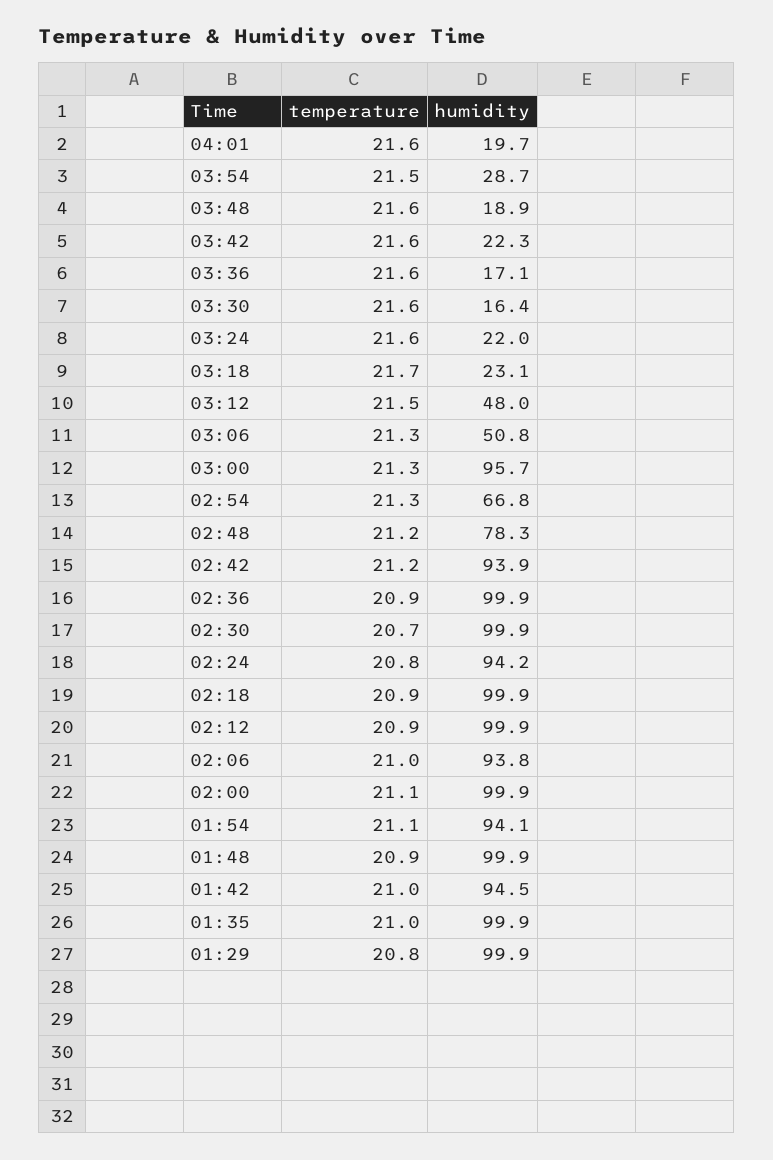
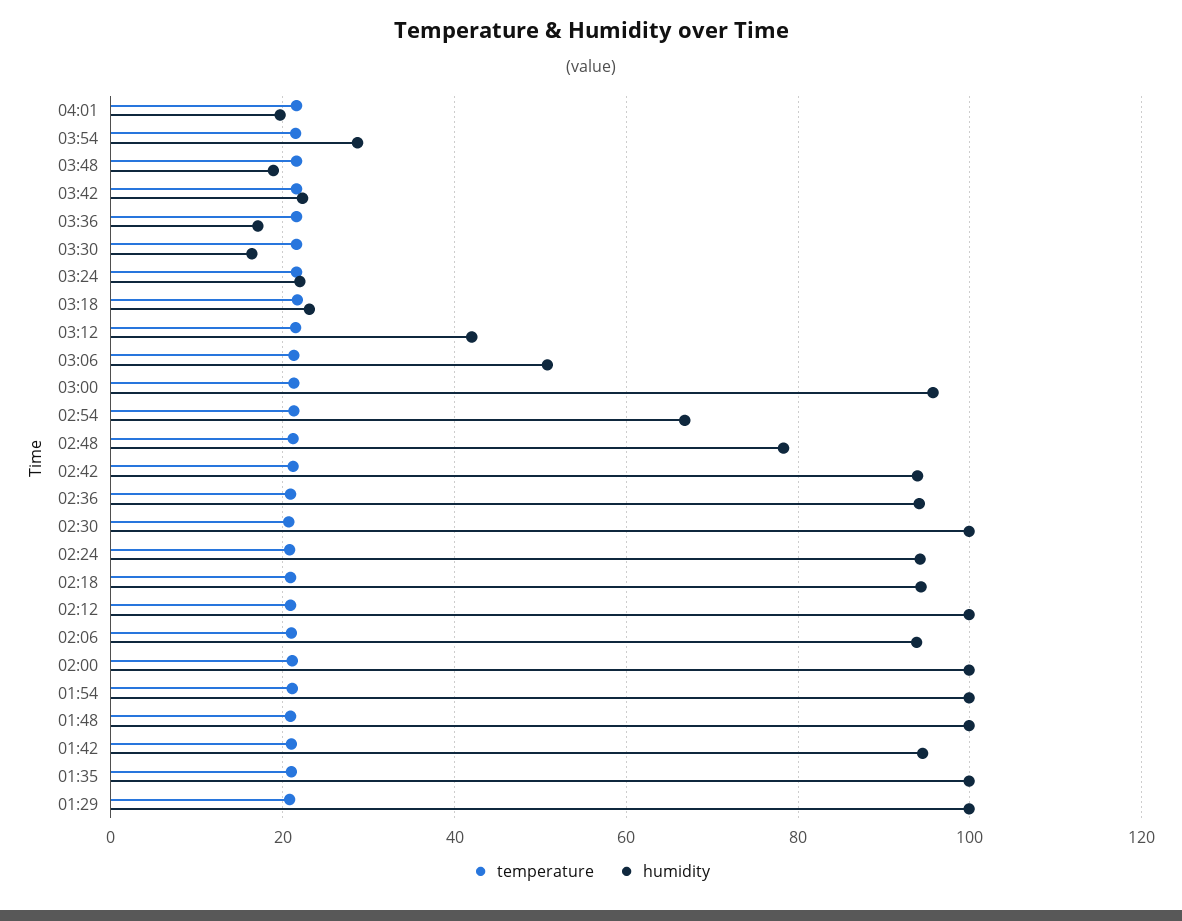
humidity, 03:12: 48 -> 42
humidity, 02:36: 99.9 -> 94
humidity, 02:18: 99.9 -> 94
humidity, 01:54: 94.1 -> 100

